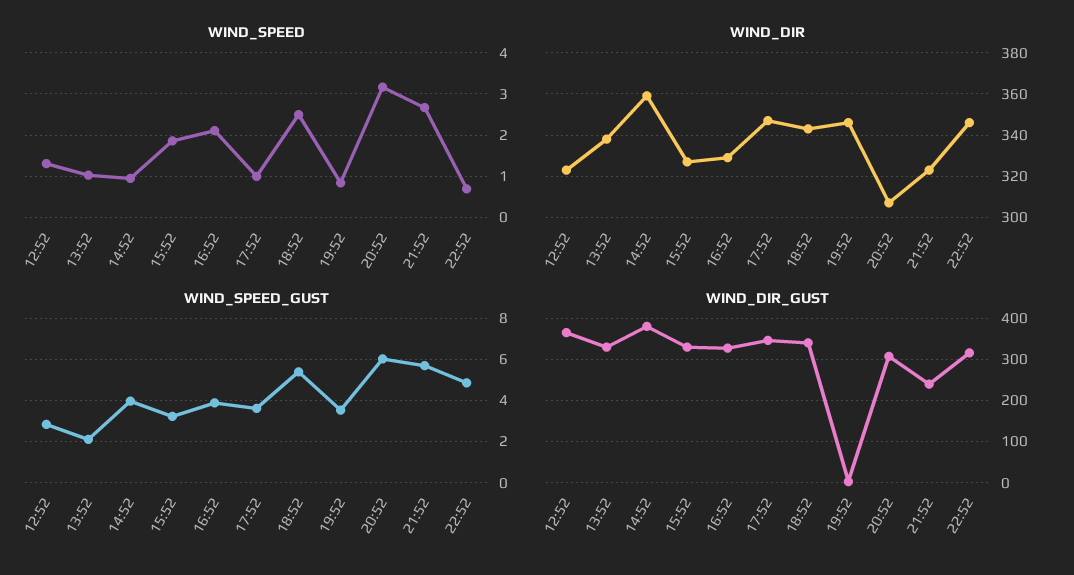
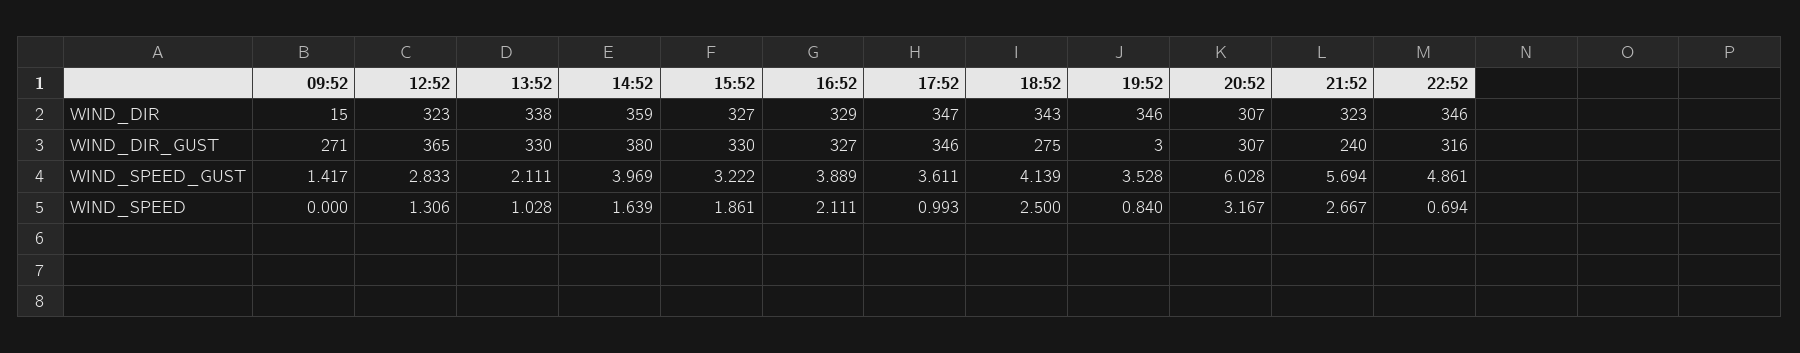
WIND_SPEED, 14:52: 1 -> 1.639
WIND_SPEED_GUST, 18:52: 5.5 -> 4.139
WIND_DIR_GUST, 18:52: 340 -> 275
WIND_DIR, 09:52: none -> 15
WIND_DIR_GUST, 09:52: none -> 271
WIND_SPEED_GUST, 09:52: none -> 1.417
WIND_SPEED, 09:52: none -> 0

